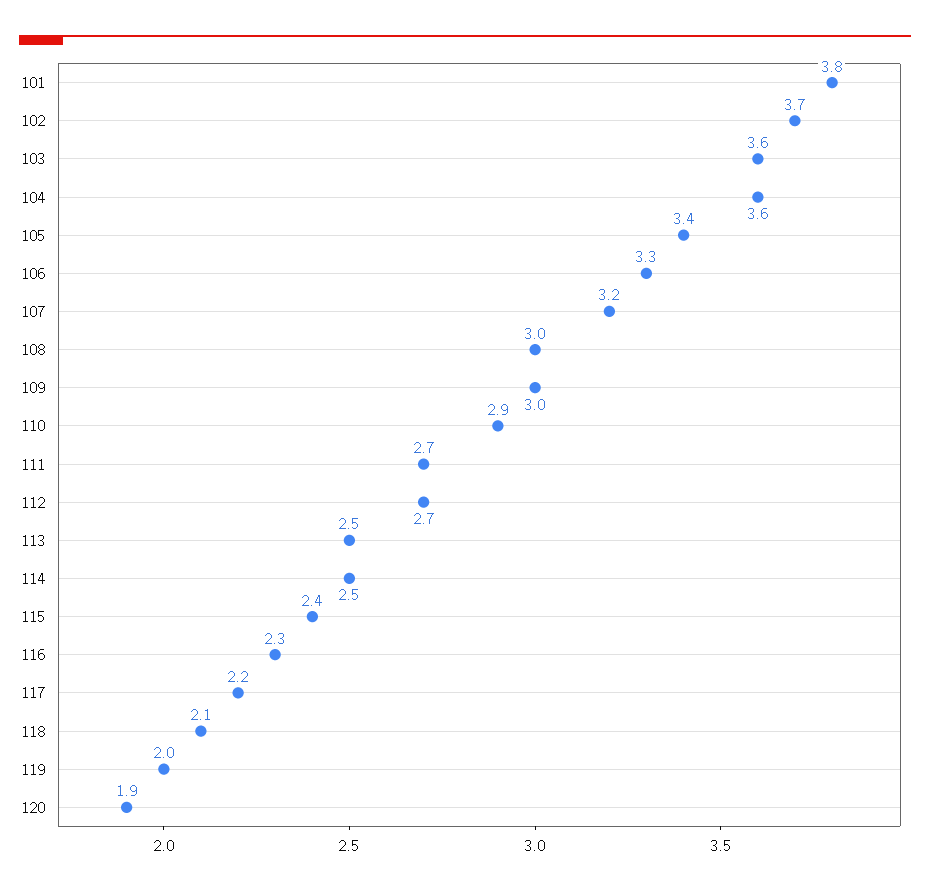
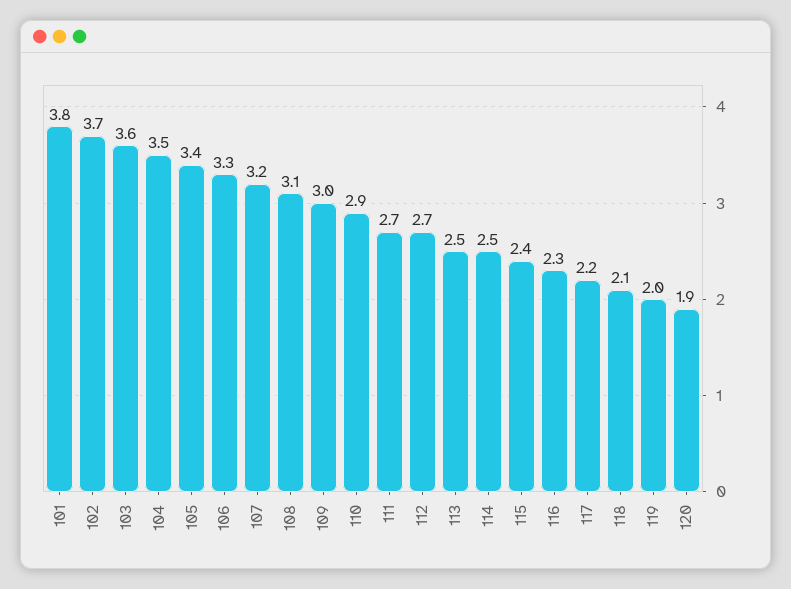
104: 3.6 -> 3.5
108: 3 -> 3.1

